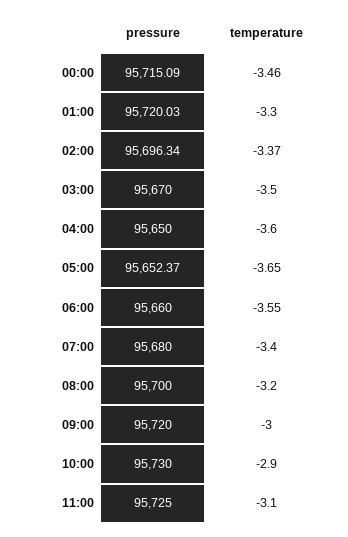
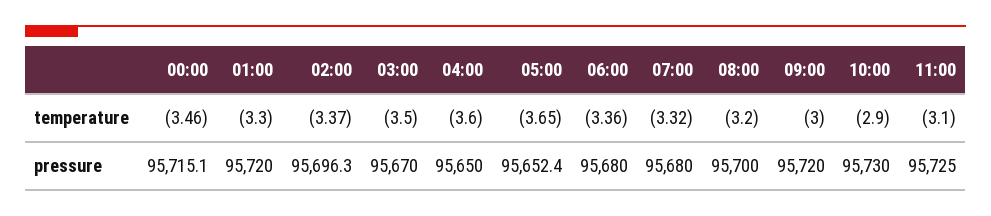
pressure, 06:00: 95660 -> 95680
temperature, 06:00: -3.55 -> -3.36
temperature, 07:00: -3.4 -> -3.32

